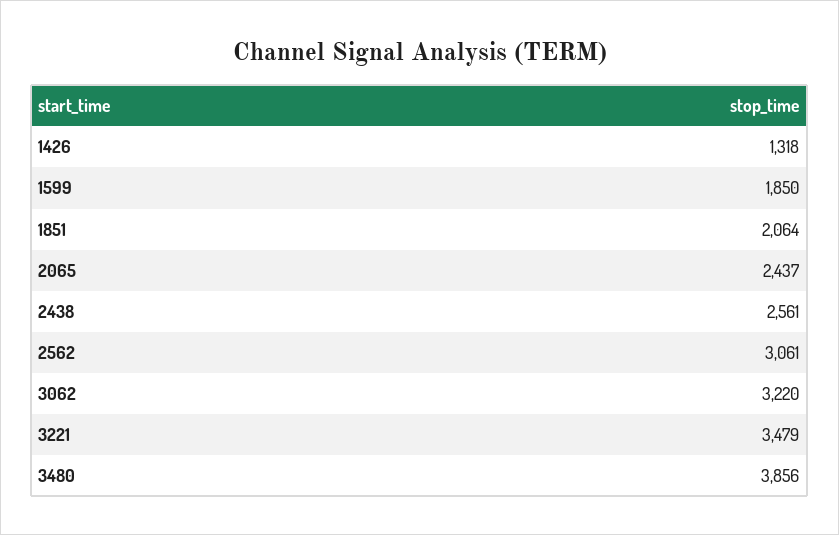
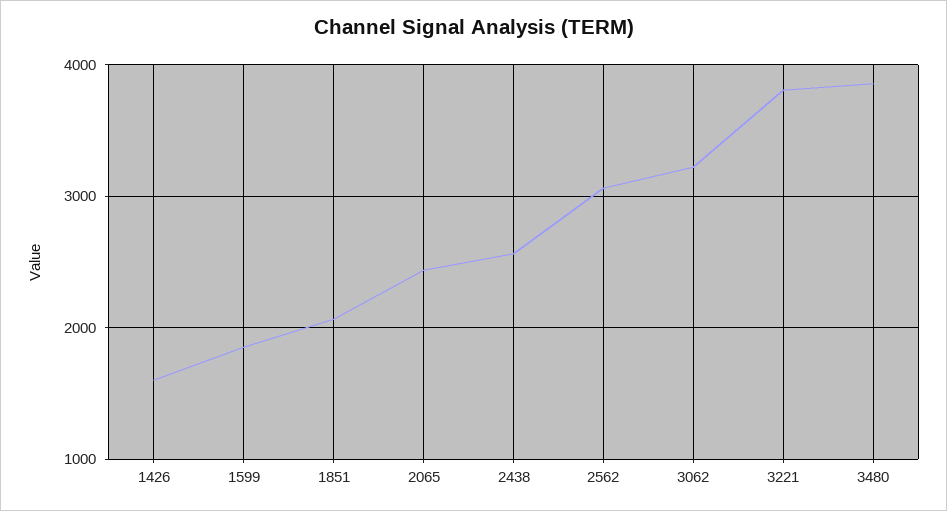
1426: 1318 -> 1600
3221: 3479 -> 3800

